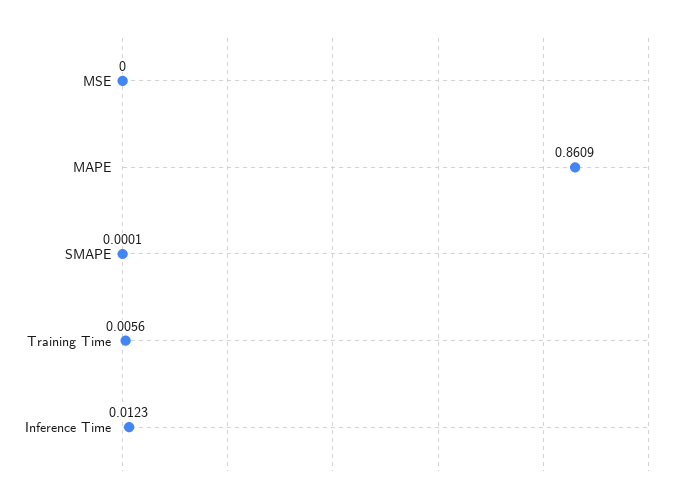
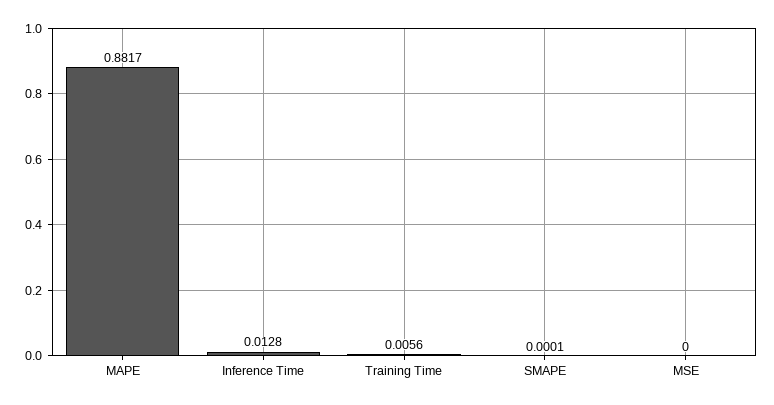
MAPE: 0.8609 -> 0.8817
Inference Time: 0.0123 -> 0.0128

